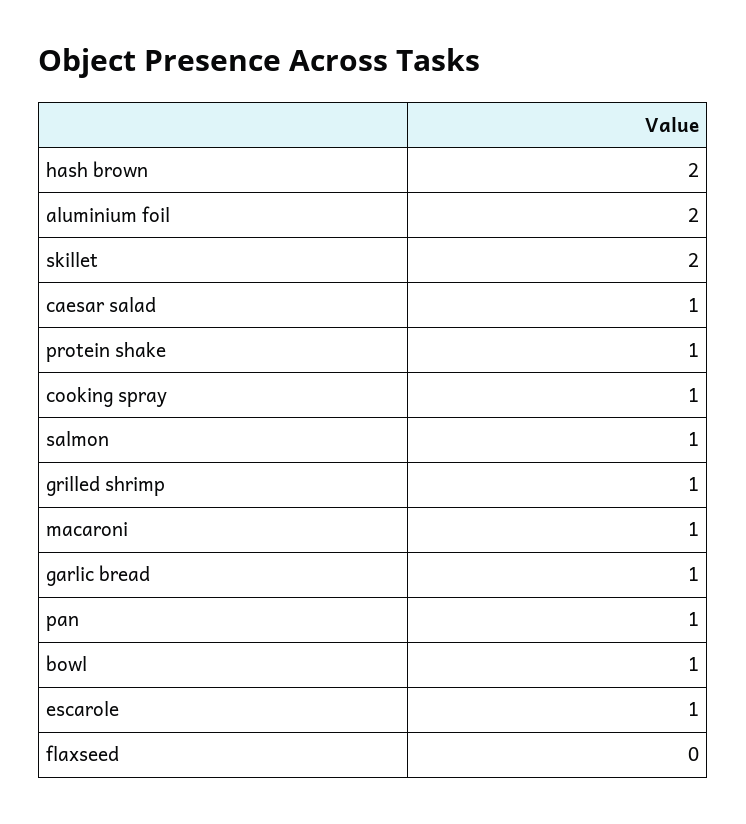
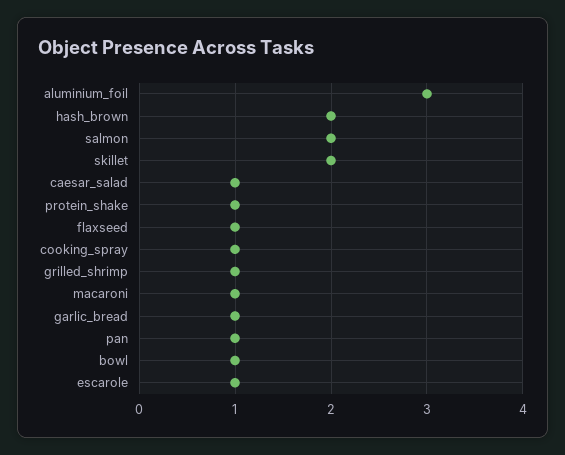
aluminium foil: 2 -> 3
salmon: 1 -> 2
flaxseed: 0 -> 1

